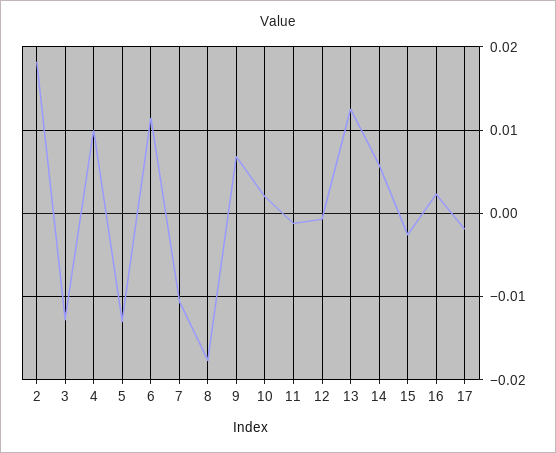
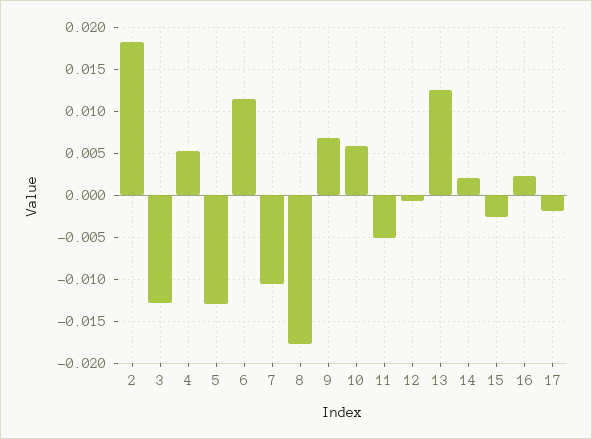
4: 0.01 -> 0.005
10: 0.002 -> 0.006
11: -0.001 -> -0.005
14: 0.006 -> 0.002

